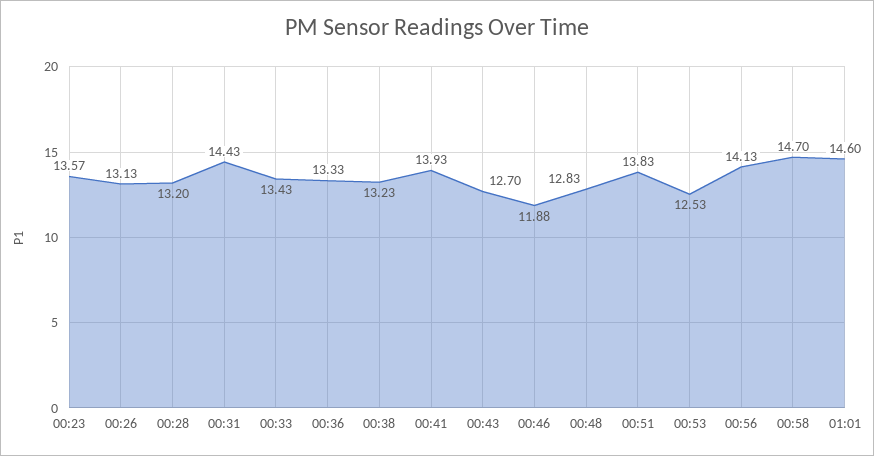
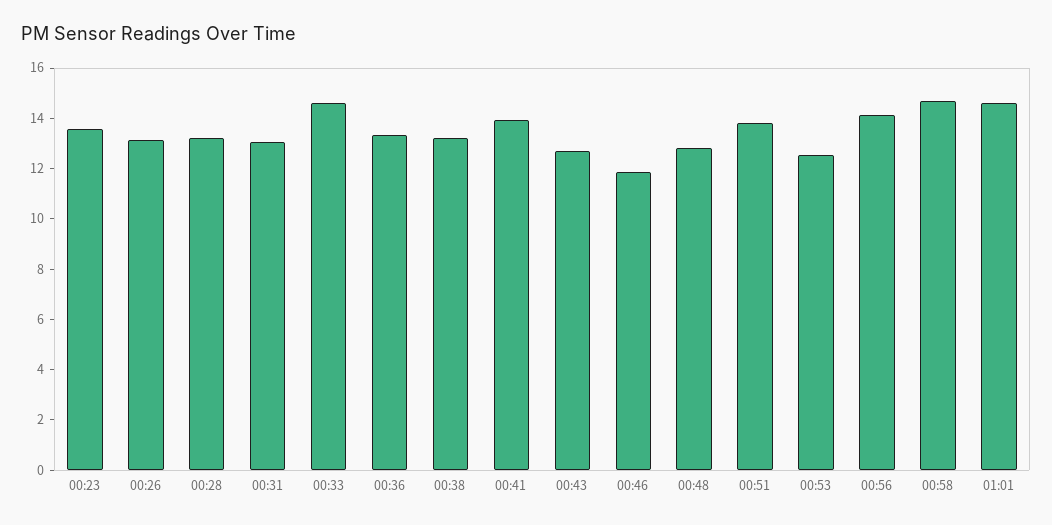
00:31: 14.43 -> 13
00:33: 13.43 -> 14.5

